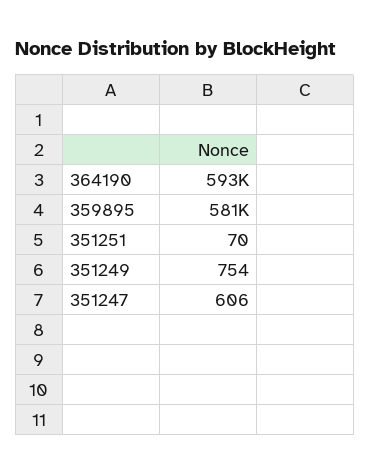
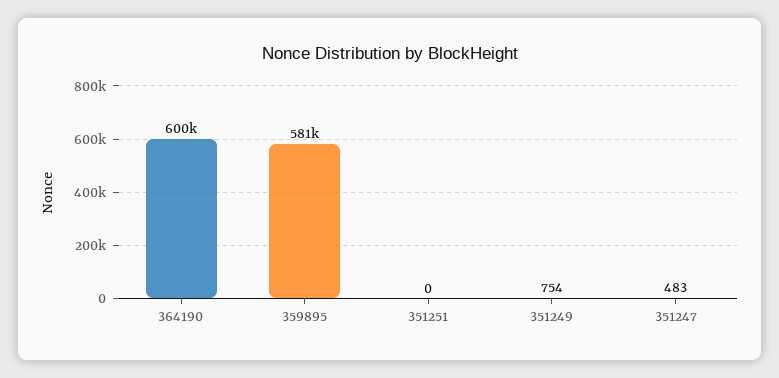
364190: 593000 -> 600000
351251: 70 -> 0
351247: 606 -> 483

